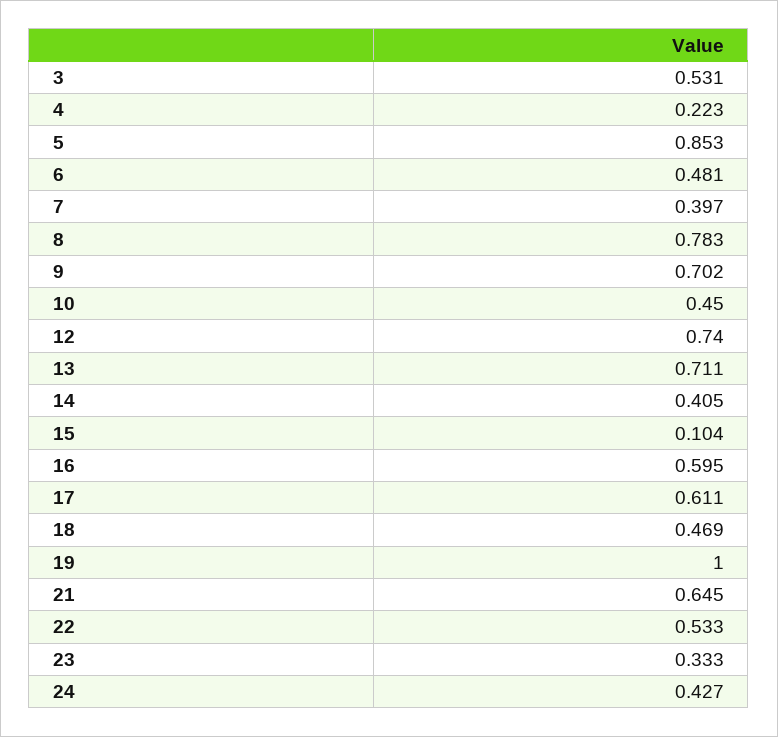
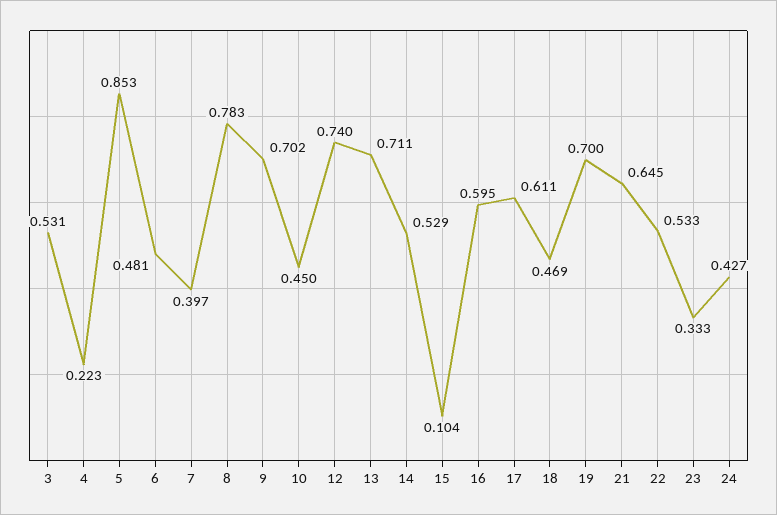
14: 0.405 -> 0.529
19: 1 -> 0.7

